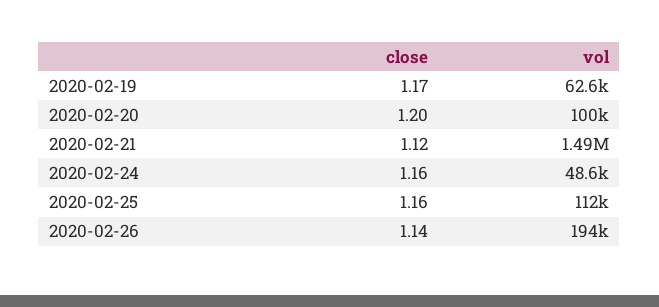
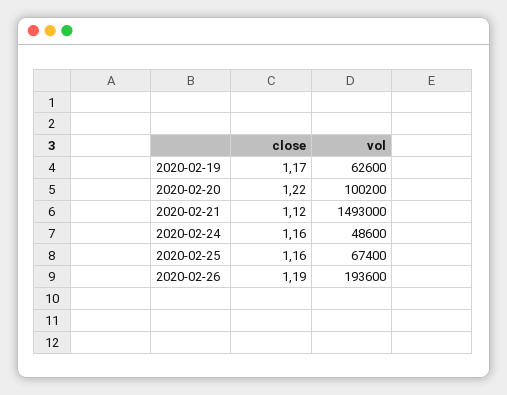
close, 2020-02-20: 1.2 -> 1.22
vol, 2020-02-25: 112000 -> 67400
close, 2020-02-26: 1.14 -> 1.19

